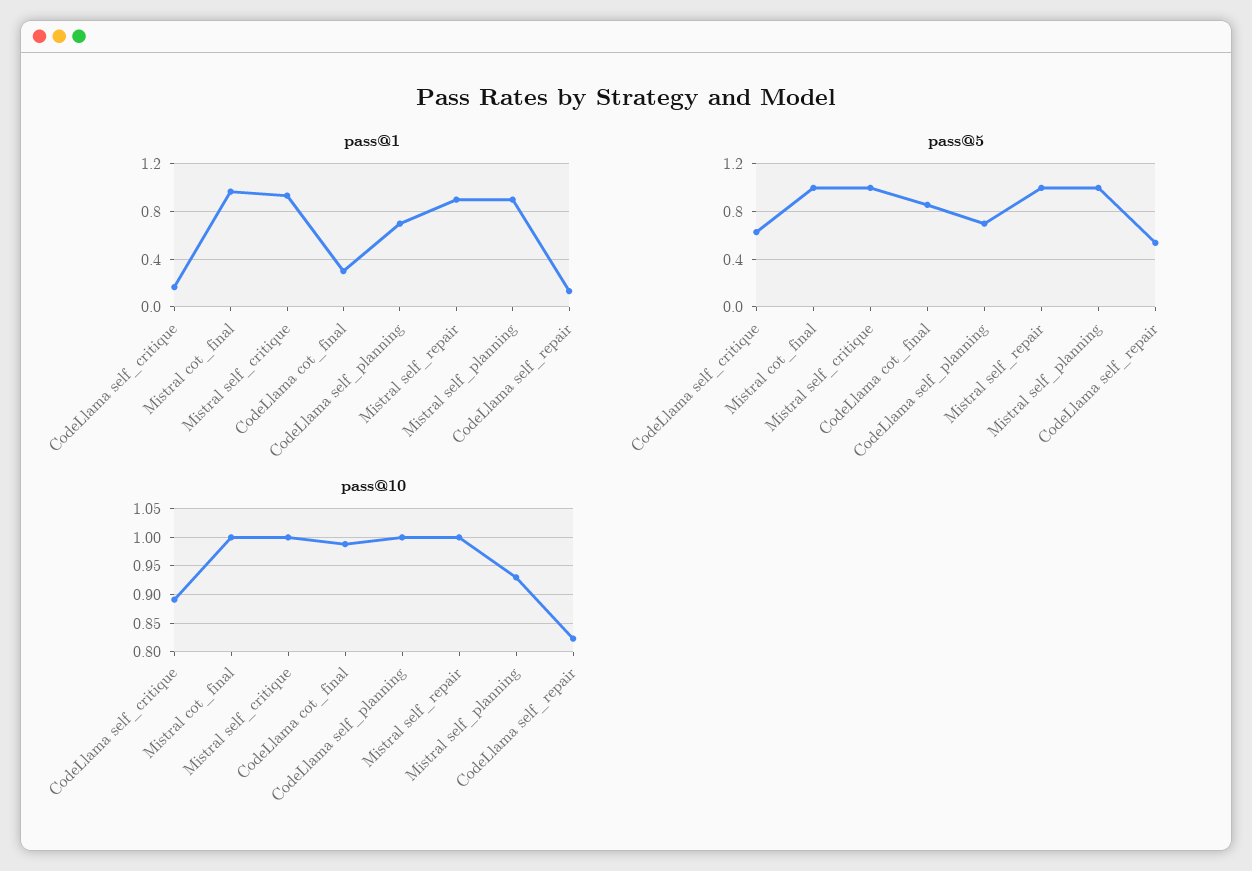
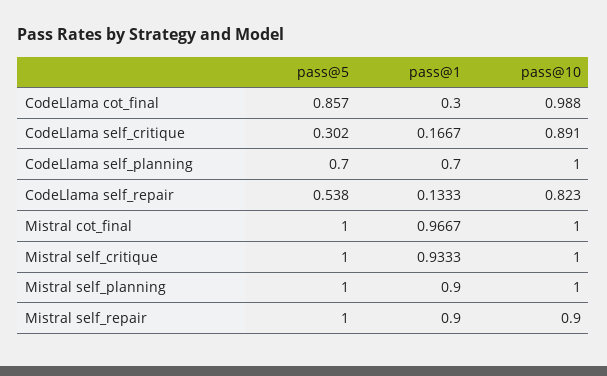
pass@5, CodeLlama self_critique: 0.6 -> 0.302
pass@10, Mistral self_repair: 1 -> 0.9
pass@10, Mistral self_planning: 0.925 -> 1

